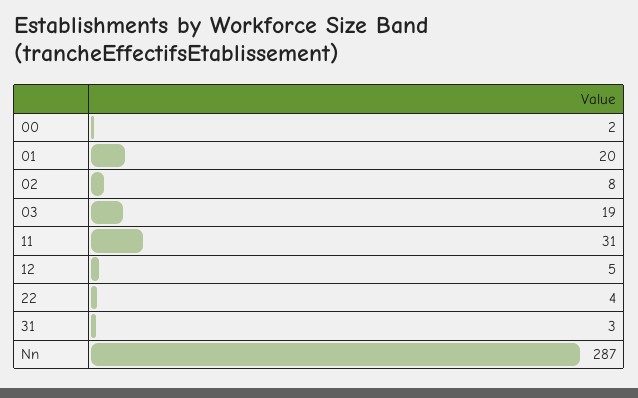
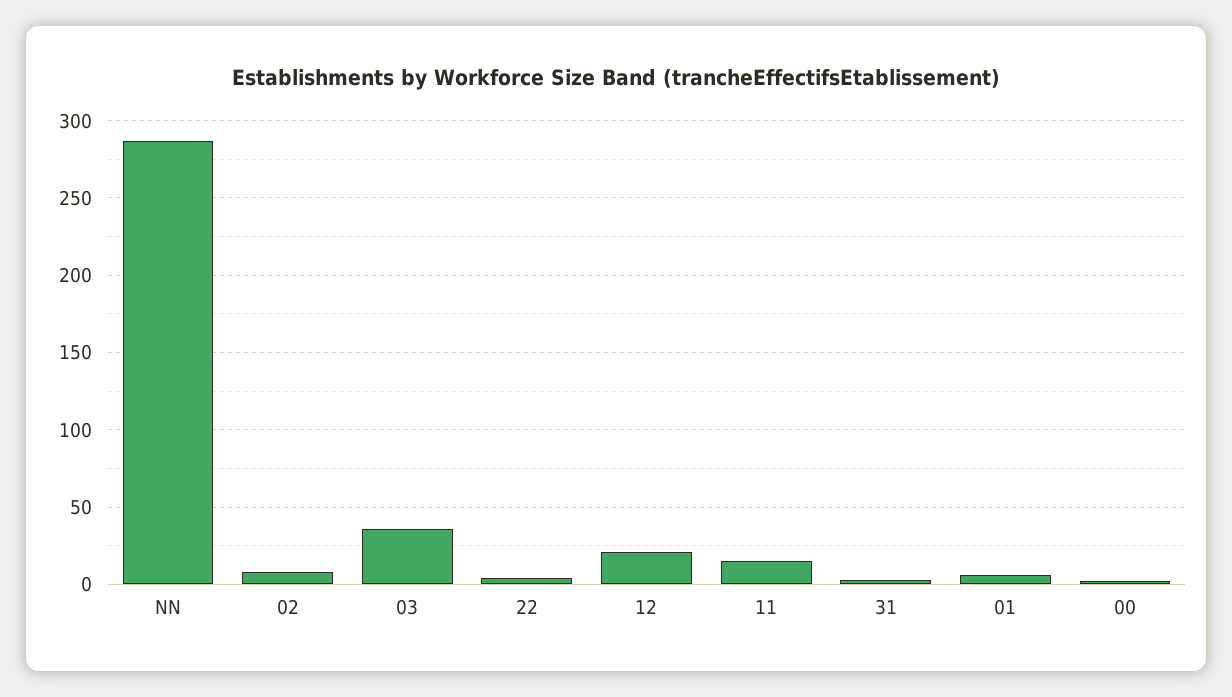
01: 20 -> 5
03: 19 -> 35
11: 31 -> 15
12: 5 -> 20

